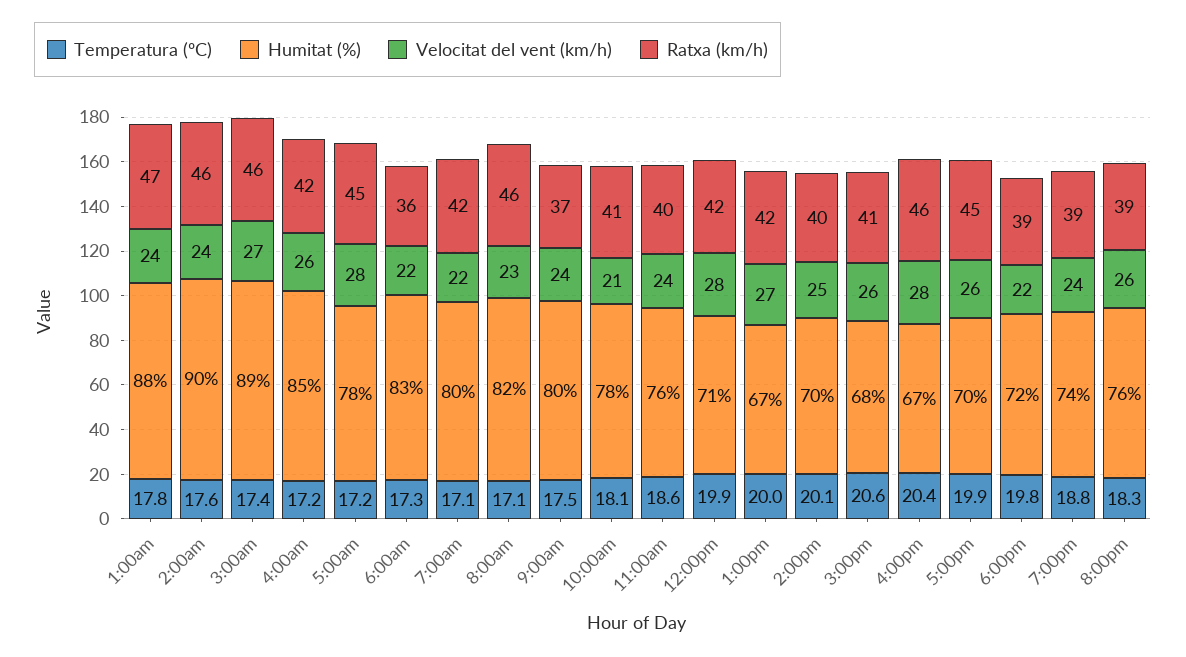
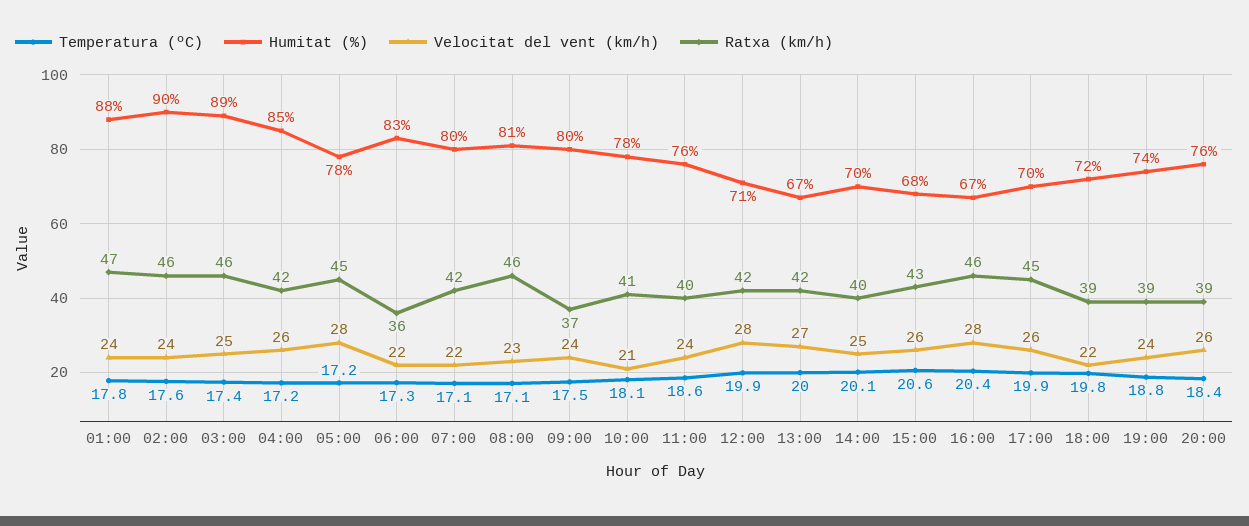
Velocitat del vent (km/h), 3:00am: 27 -> 25
Humitat (%), 8:00am: 82 -> 81
Ratxa (km/h), 3:00pm: 41 -> 43
Temperatura (ºC), 8:00pm: 18.3 -> 18.4

